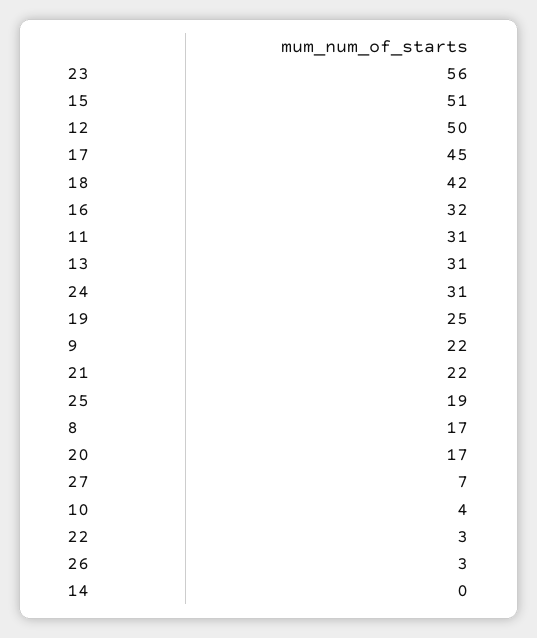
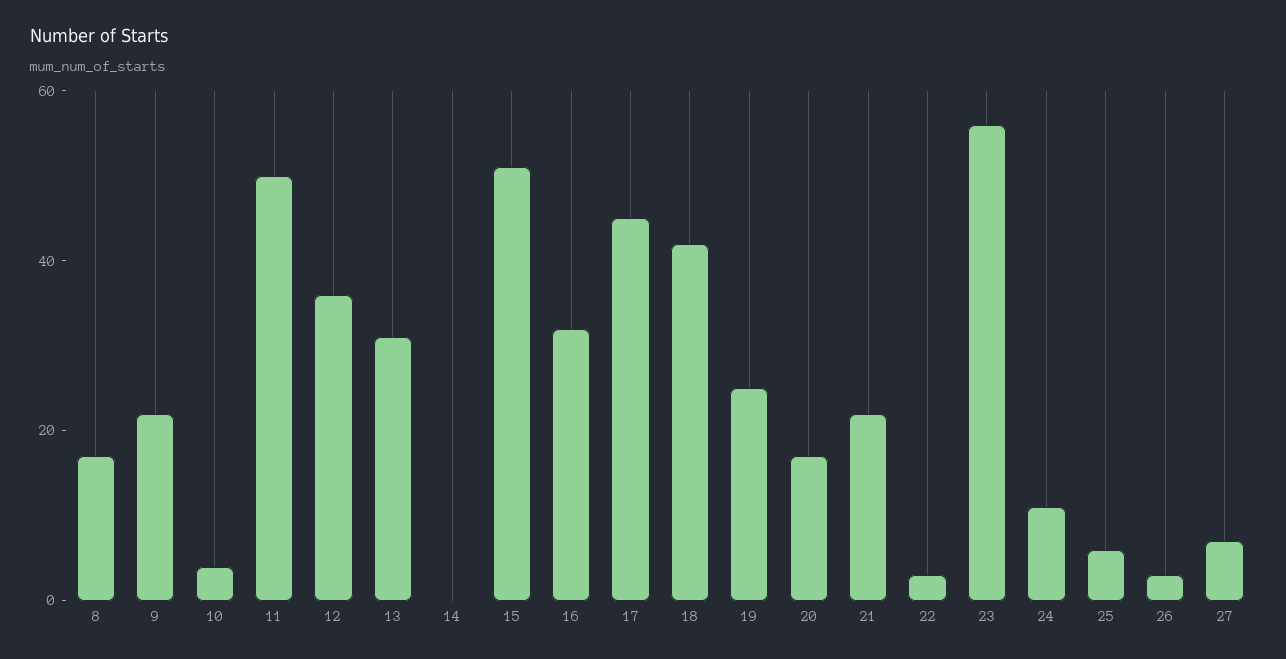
12: 50 -> 35
11: 31 -> 50
24: 31 -> 10
25: 19 -> 5

